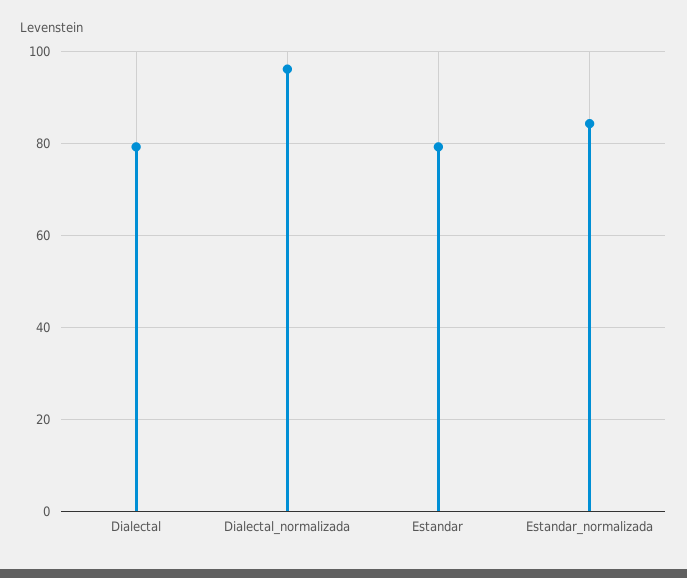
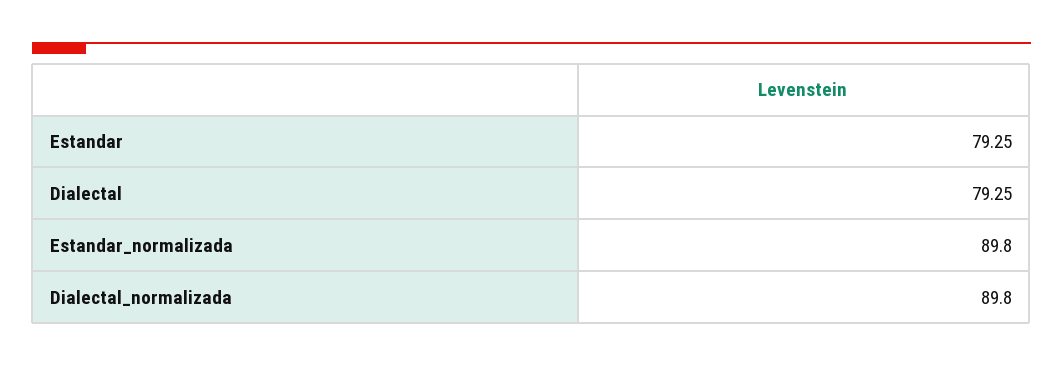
Dialectal_normalizada: 96 -> 89.8
Estandar_normalizada: 84 -> 89.8

